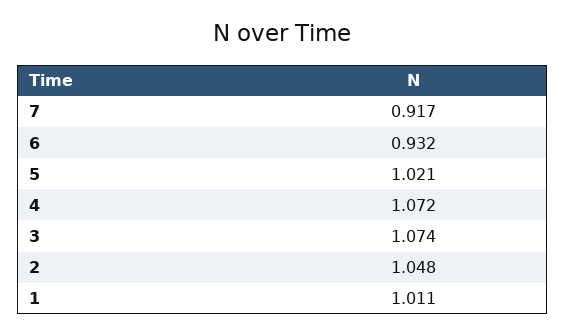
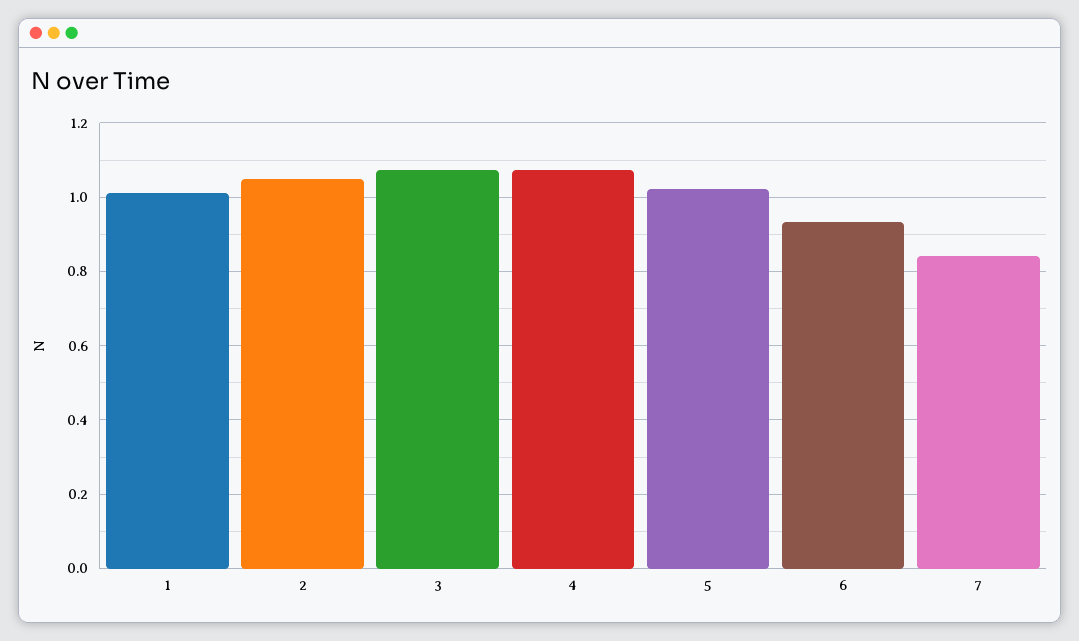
7: 0.917 -> 0.84

